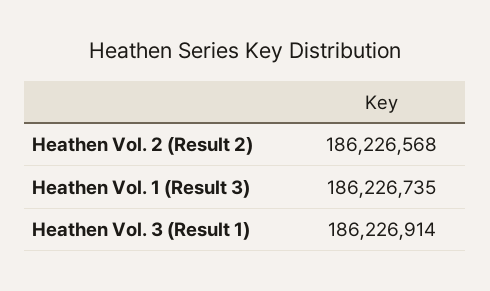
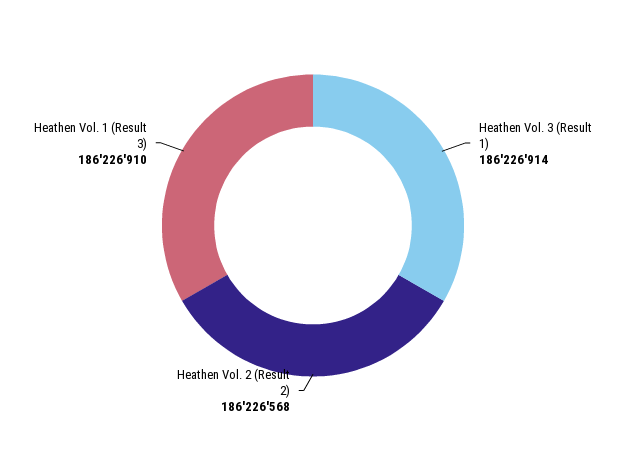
Heathen Vol. 1 (Result 3): 186226735 -> 186226910

